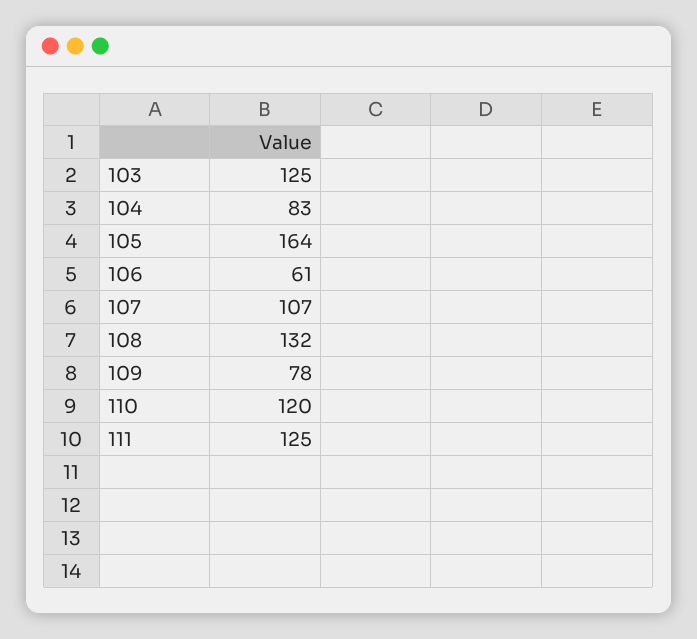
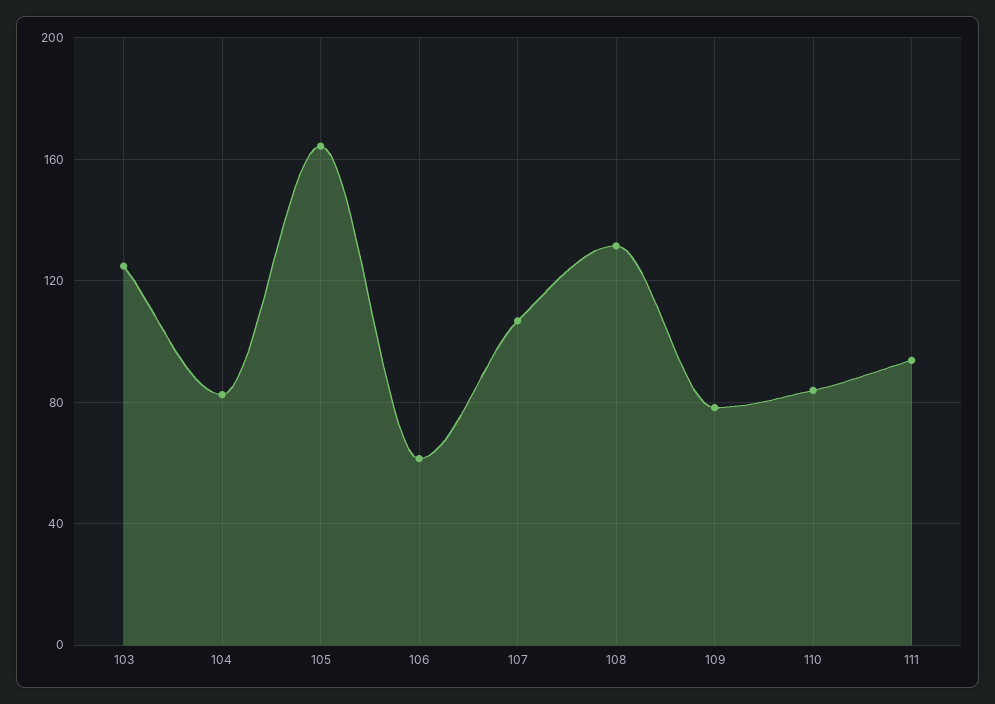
110: 120 -> 85
111: 125 -> 95

